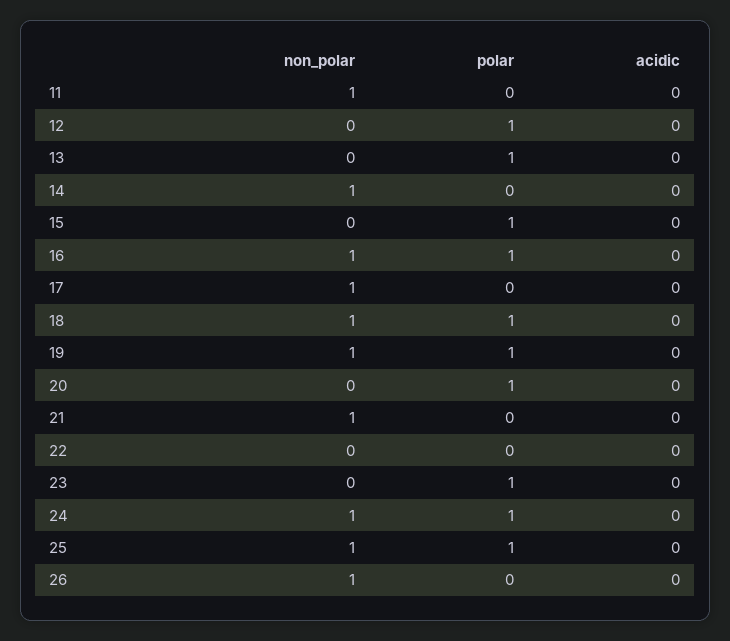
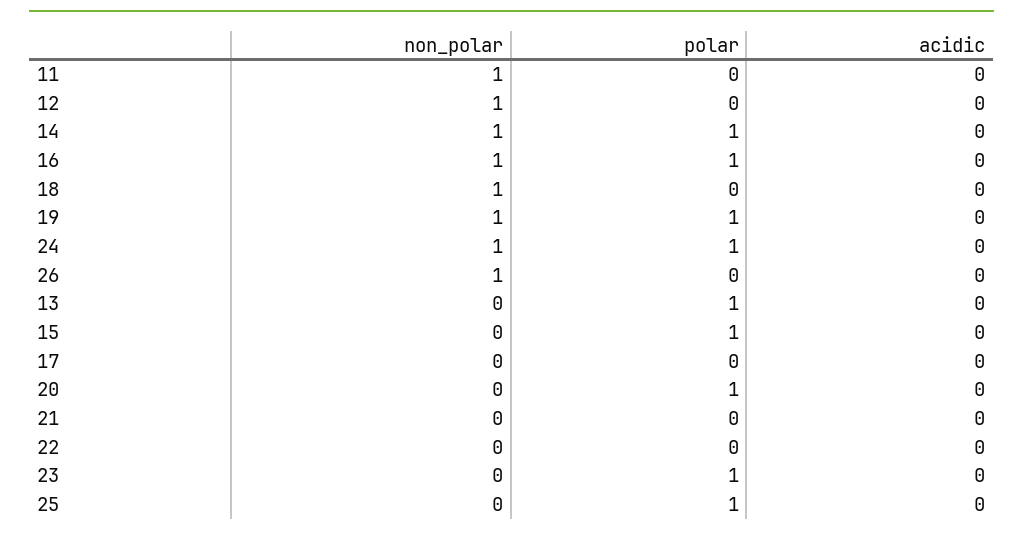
non_polar, 12: 0 -> 1
polar, 12: 1 -> 0
polar, 14: 0 -> 1
non_polar, 17: 1 -> 0
polar, 18: 1 -> 0
non_polar, 21: 1 -> 0
non_polar, 25: 1 -> 0

